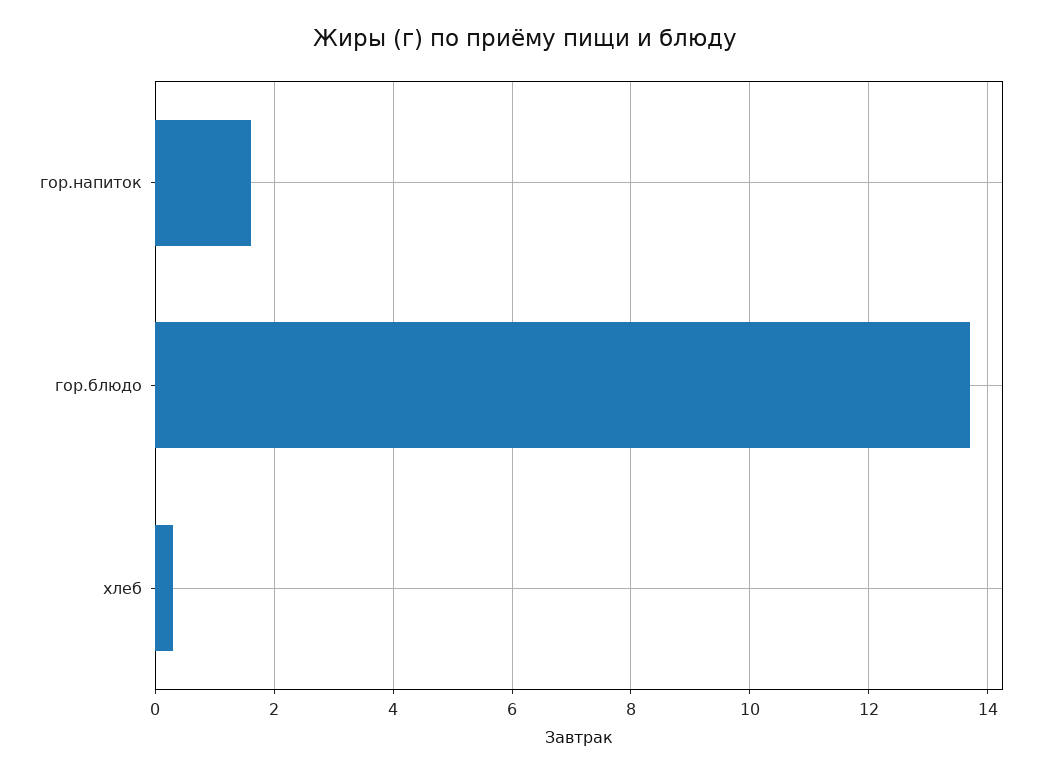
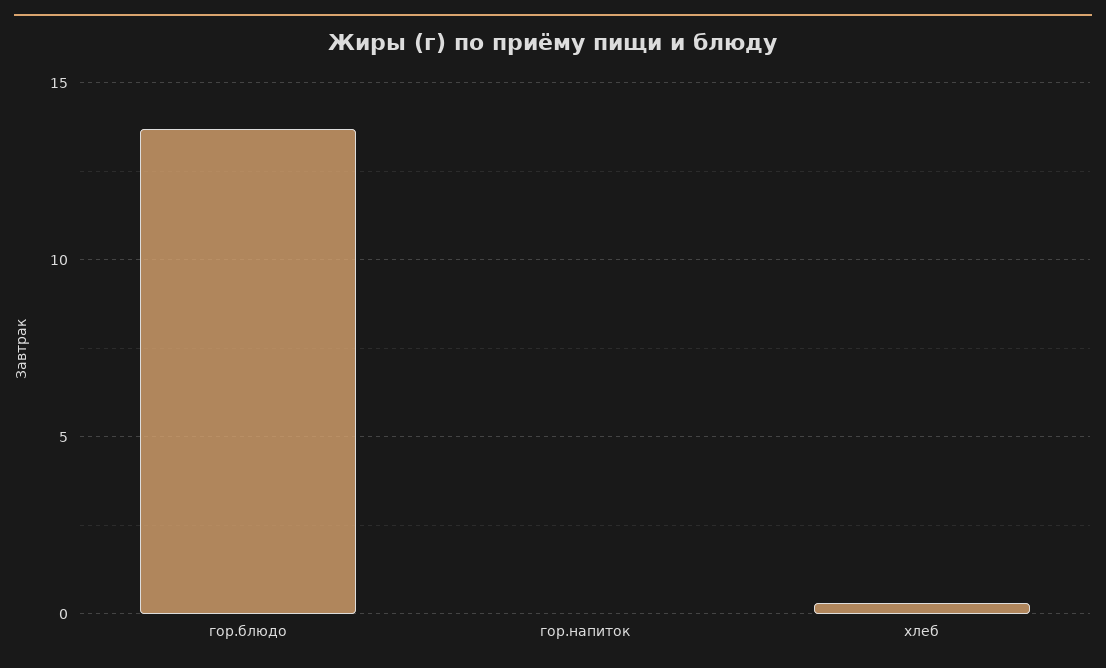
гор.напиток: 1.5 -> 0

